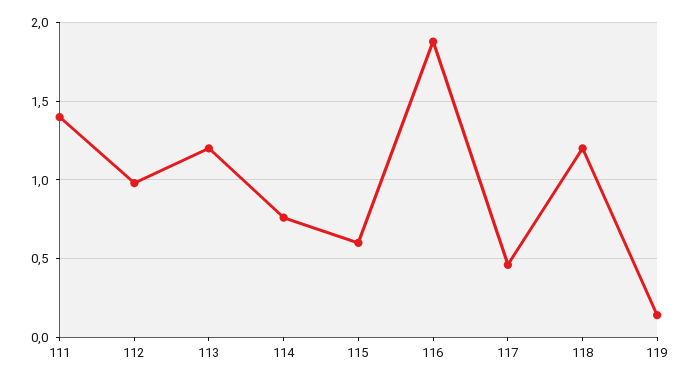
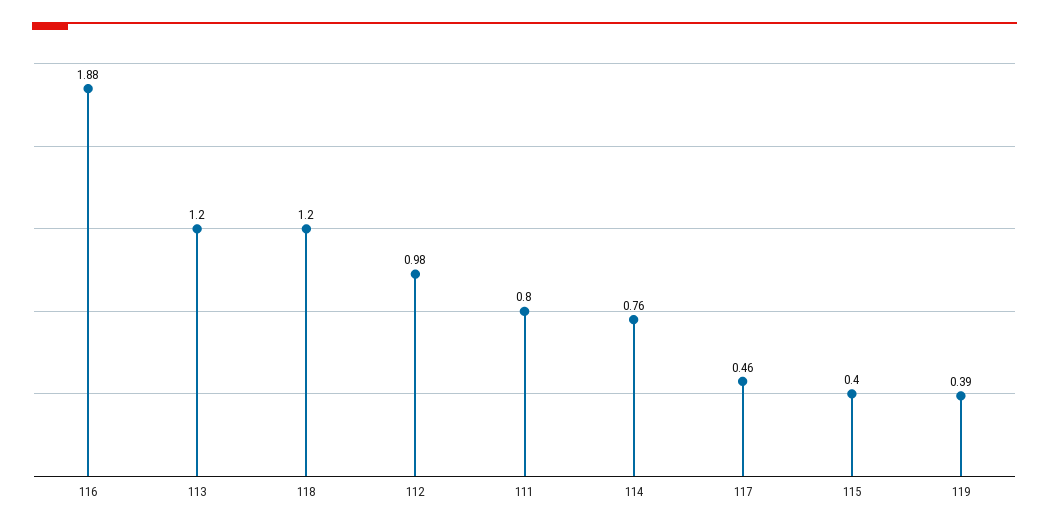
111: 1.4 -> 0.8
115: 0.6 -> 0.4
119: 0.15 -> 0.39

